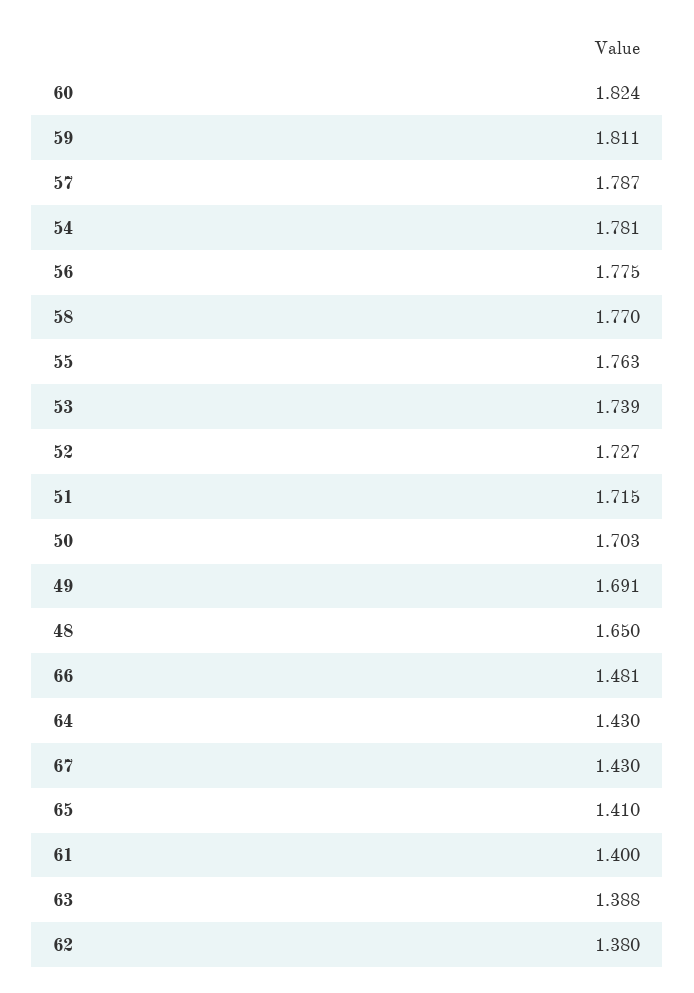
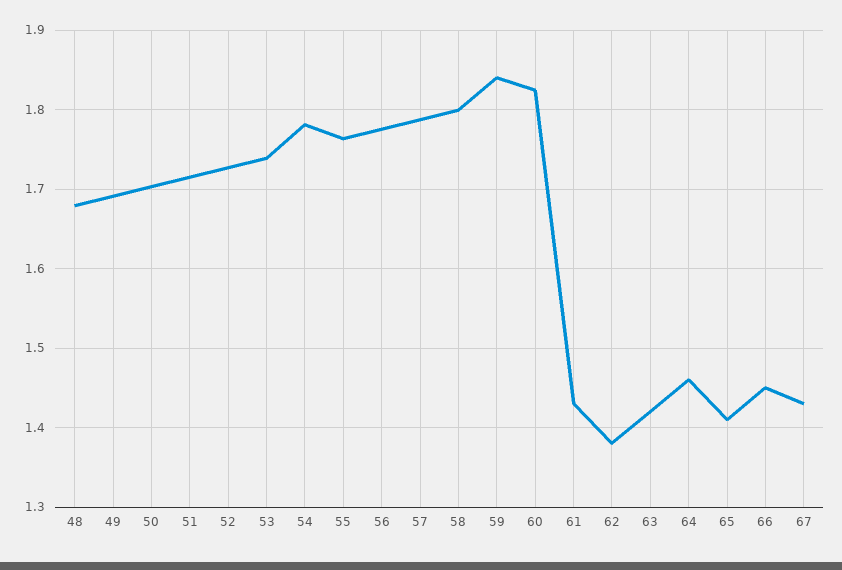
59: 1.811 -> 1.84
58: 1.77 -> 1.8
48: 1.65 -> 1.68
66: 1.481 -> 1.45
64: 1.43 -> 1.46
61: 1.4 -> 1.43
63: 1.388 -> 1.42

